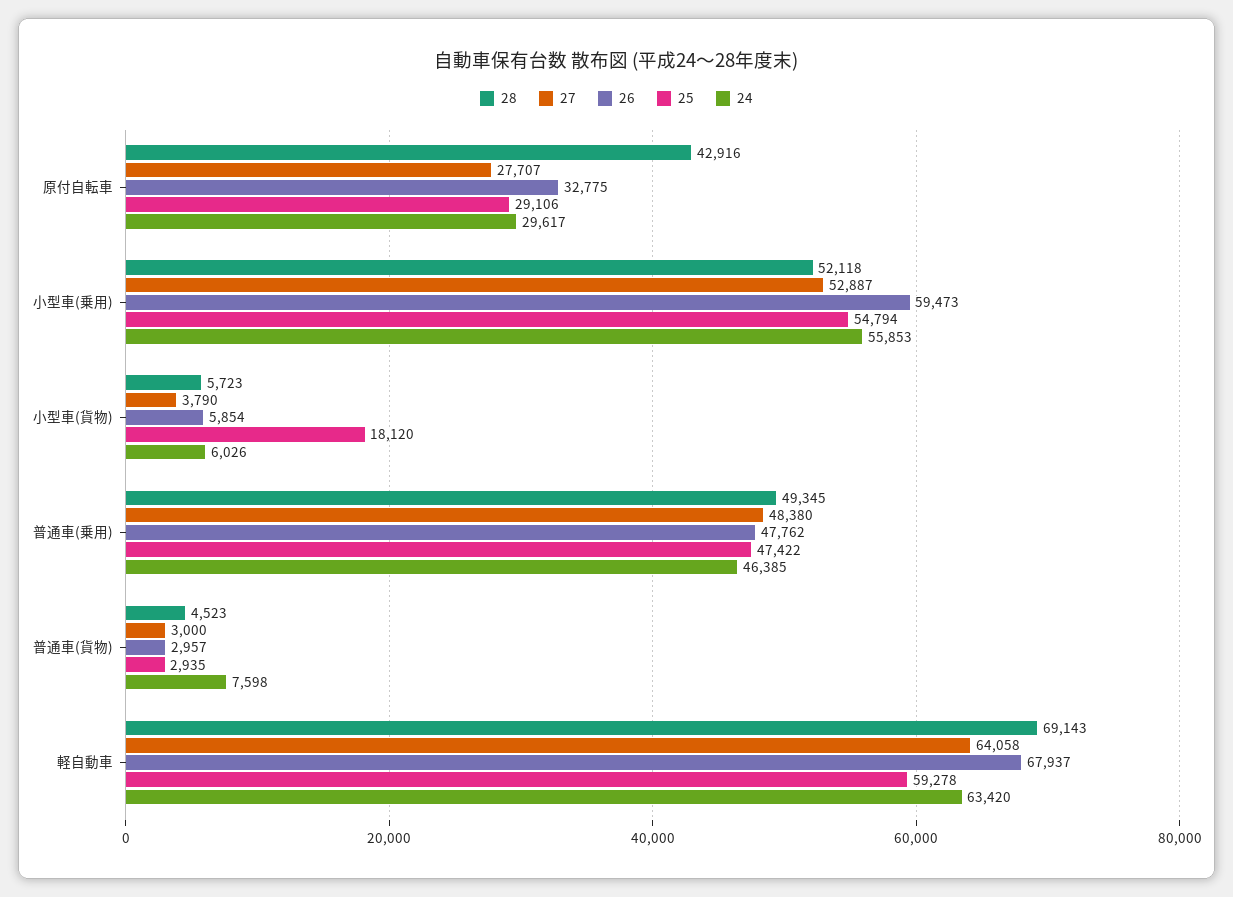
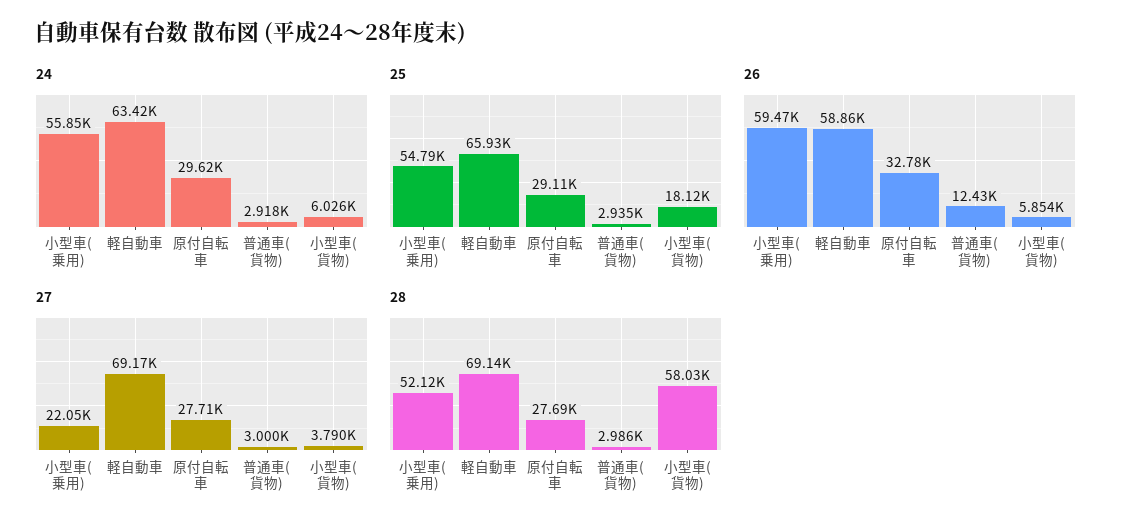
28, 原付自転車: 42916 -> 27690
27, 小型車(乗用): 52887 -> 22050
28, 小型車(貨物): 5723 -> 58030
28, 普通車(乗用): 49345 -> none
27, 普通車(乗用): 48380 -> none
26, 普通車(乗用): 47762 -> none
25, 普通車(乗用): 47422 -> none
24, 普通車(乗用): 46385 -> none
28, 普通車(貨物): 4523 -> 2986
26, 普通車(貨物): 2957 -> 12430
24, 普通車(貨物): 7598 -> 2918
27, 軽自動車: 64058 -> 69170
26, 軽自動車: 67937 -> 58860
25, 軽自動車: 59278 -> 65930

